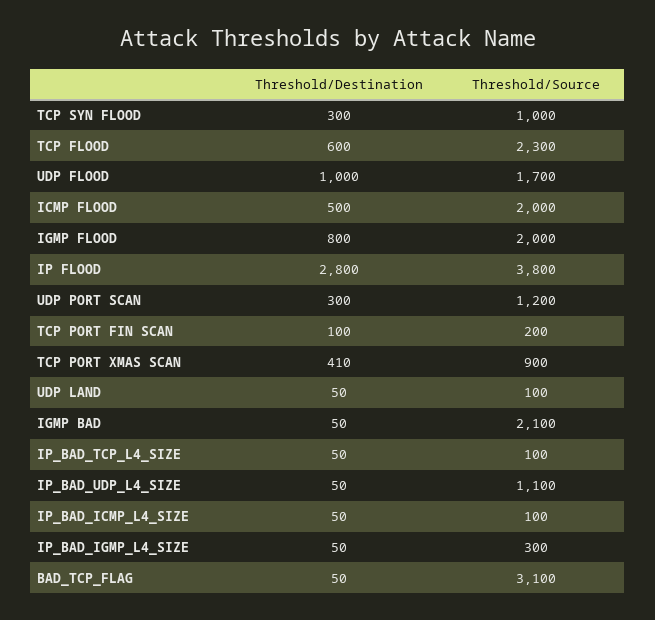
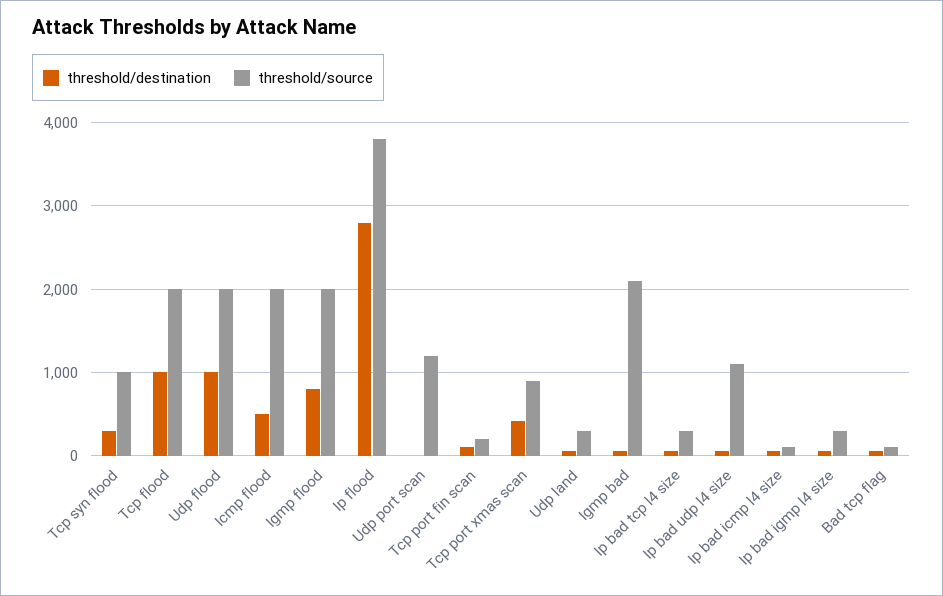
Threshold/Destination, TCP FLOOD: 600 -> 1000
Threshold/Source, TCP FLOOD: 2300 -> 2000
Threshold/Source, UDP FLOOD: 1700 -> 2000
Threshold/Destination, UDP PORT SCAN: 300 -> 0
Threshold/Source, UDP LAND: 100 -> 300
Threshold/Source, IP_BAD_TCP_L4_SIZE: 100 -> 300
Threshold/Source, BAD_TCP_FLAG: 3100 -> 100

